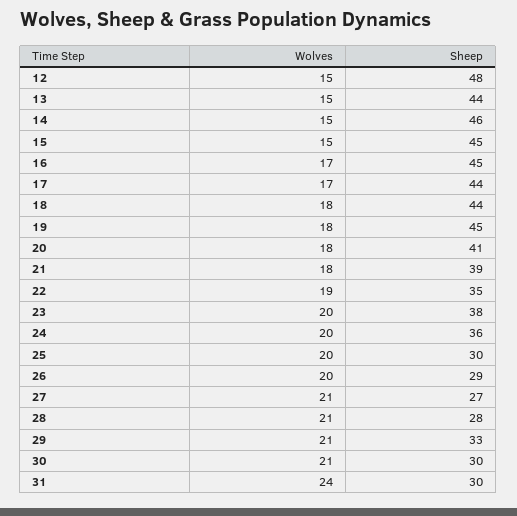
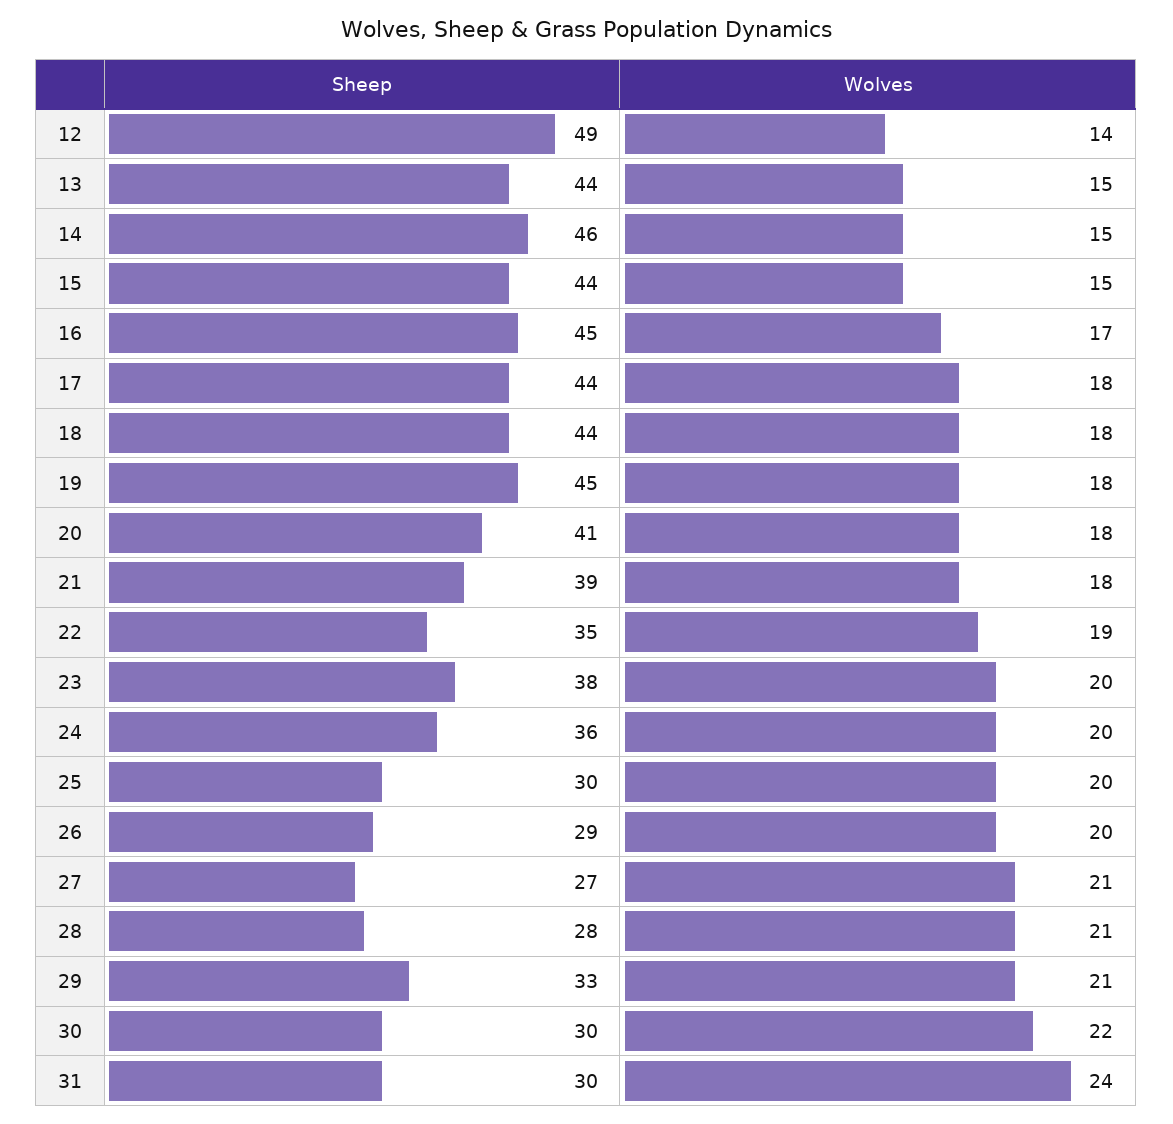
Wolves, 12: 15 -> 14
Sheep, 12: 48 -> 49
Sheep, 15: 45 -> 44
Wolves, 17: 17 -> 18
Wolves, 30: 21 -> 22

